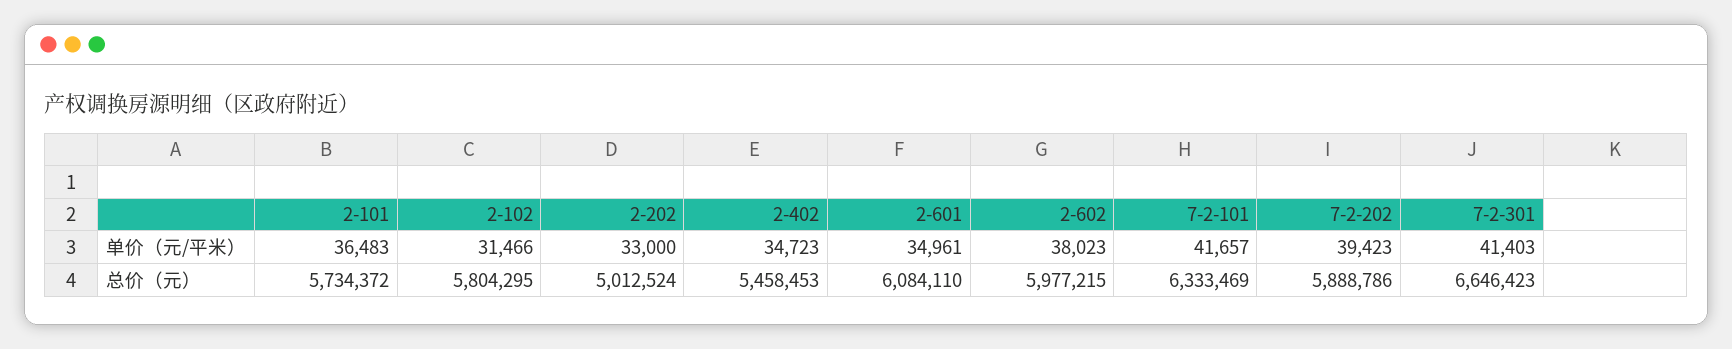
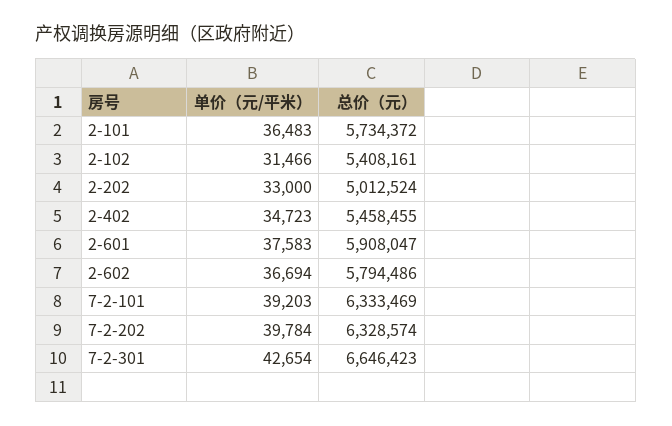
2-601, 单价（元/平米）: 34961 -> 37583
2-602, 单价（元/平米）: 38023 -> 36694
7-2-101, 单价（元/平米）: 41657 -> 39203
7-2-202, 单价（元/平米）: 39423 -> 39784
7-2-301, 单价（元/平米）: 41403 -> 42654
2-102, 总价（元）: 5804295 -> 5408161
2-402, 总价（元）: 5458453 -> 5458455
2-601, 总价（元）: 6084110 -> 5908047
2-602, 总价（元）: 5977215 -> 5794486
7-2-202, 总价（元）: 5888786 -> 6328574

